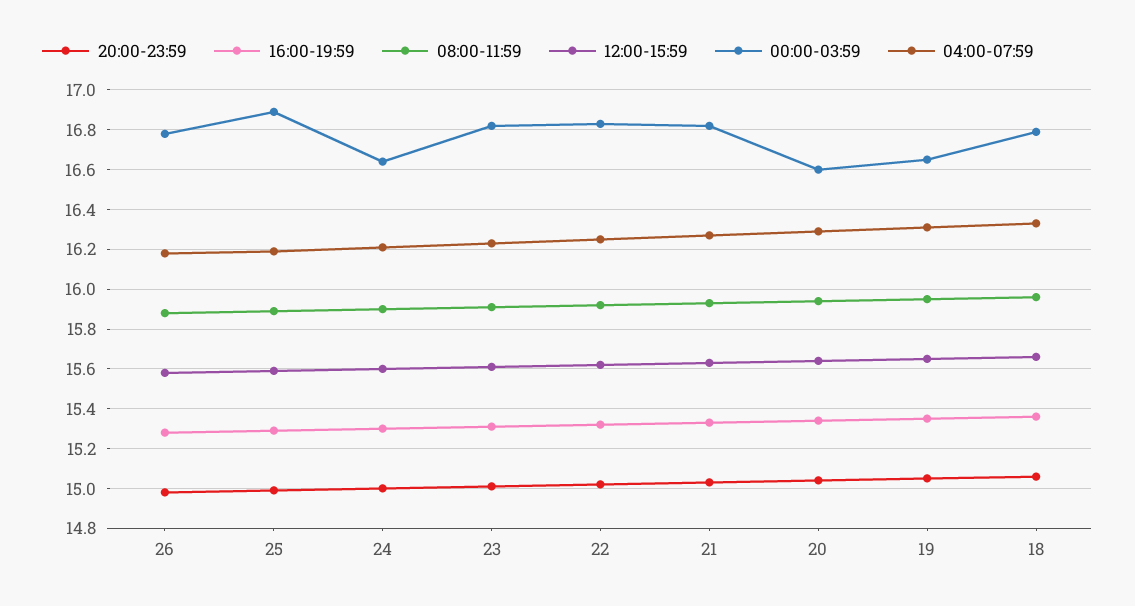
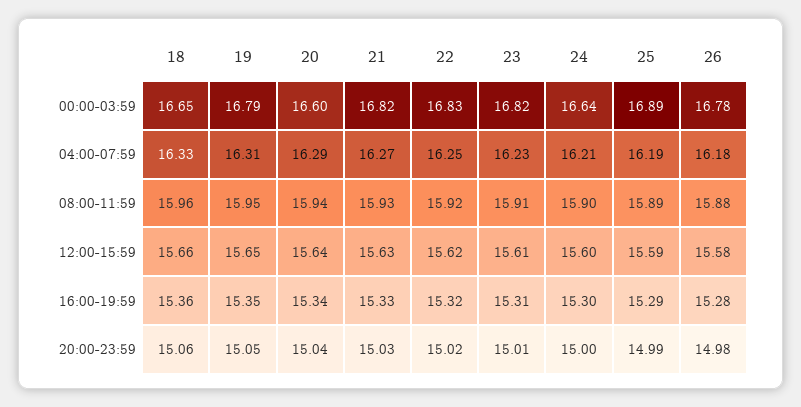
00:00-03:59, 19: 16.65 -> 16.79
00:00-03:59, 18: 16.8 -> 16.65

